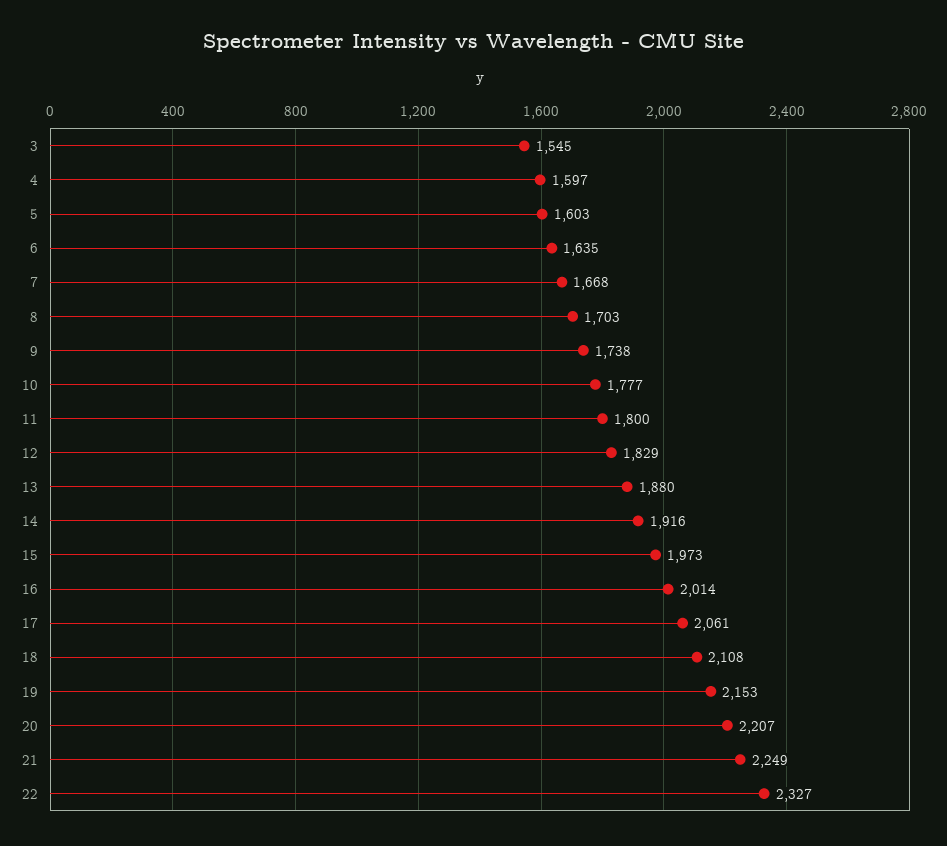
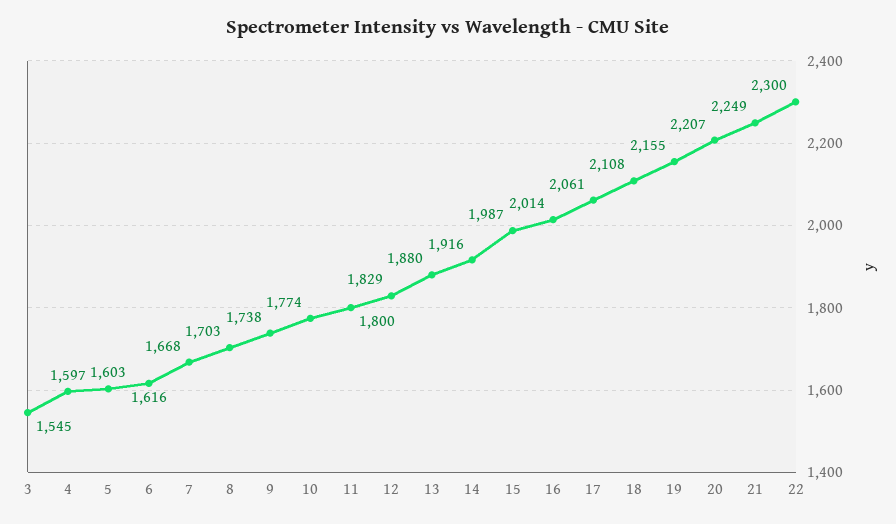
6: 1635 -> 1616
10: 1777 -> 1774
15: 1973 -> 1987
19: 2153 -> 2155
22: 2327 -> 2300

